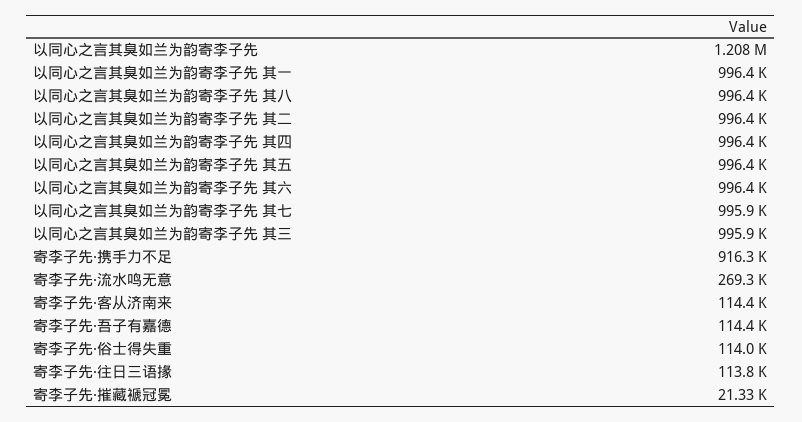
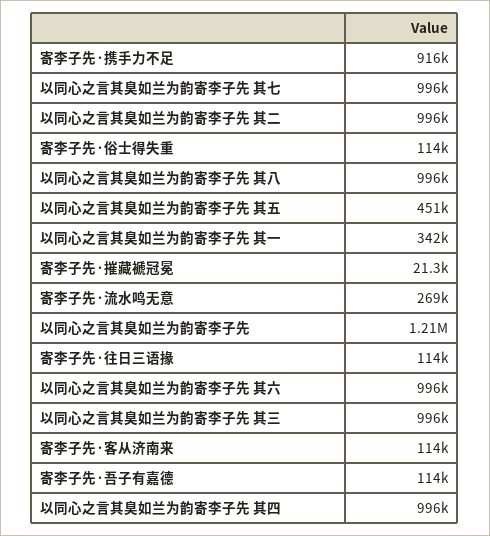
以同心之言其臭如兰为韵寄李子先 其一: 996400 -> 342000
以同心之言其臭如兰为韵寄李子先 其五: 996400 -> 451000

